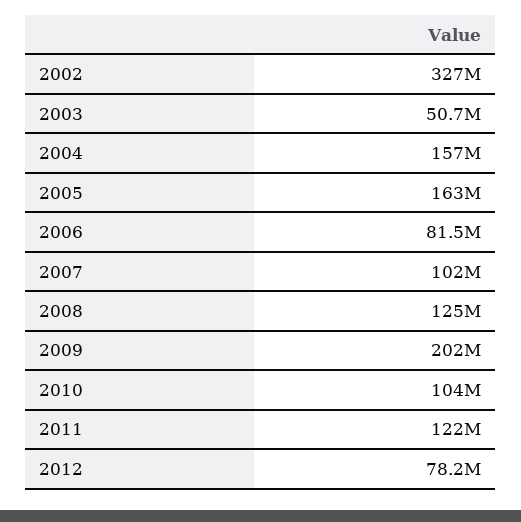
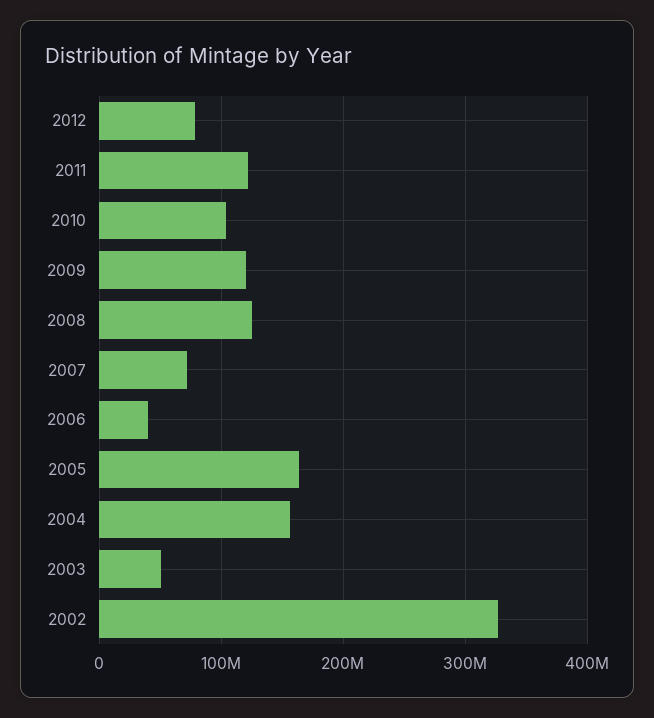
2006: 81500000 -> 40000000
2007: 102000000 -> 70000000
2009: 202000000 -> 120000000

